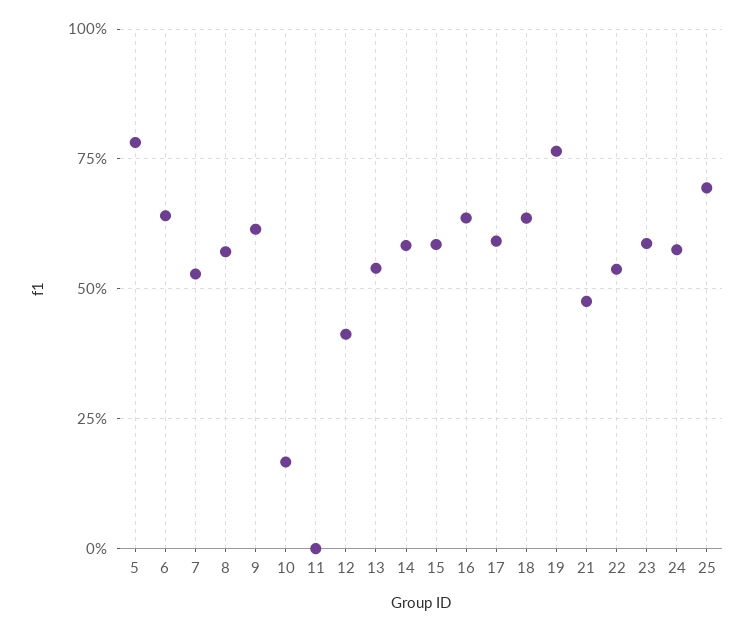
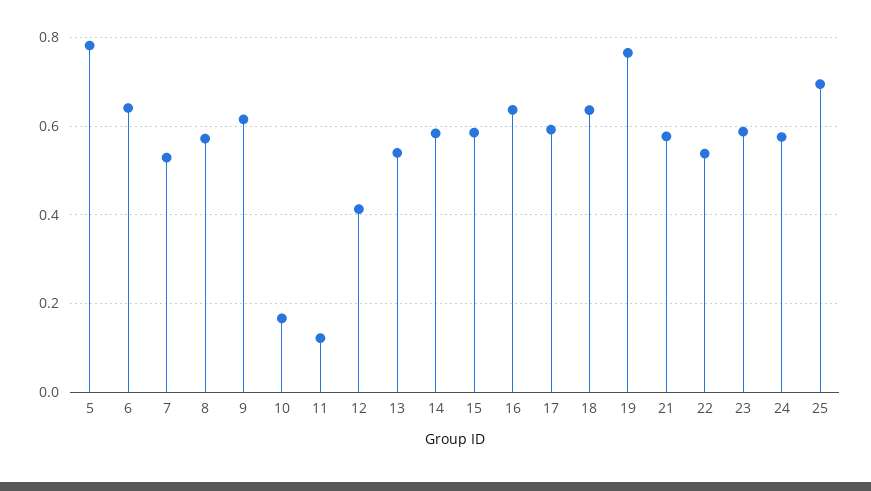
11: 0 -> 0.12
21: 0.475 -> 0.58

